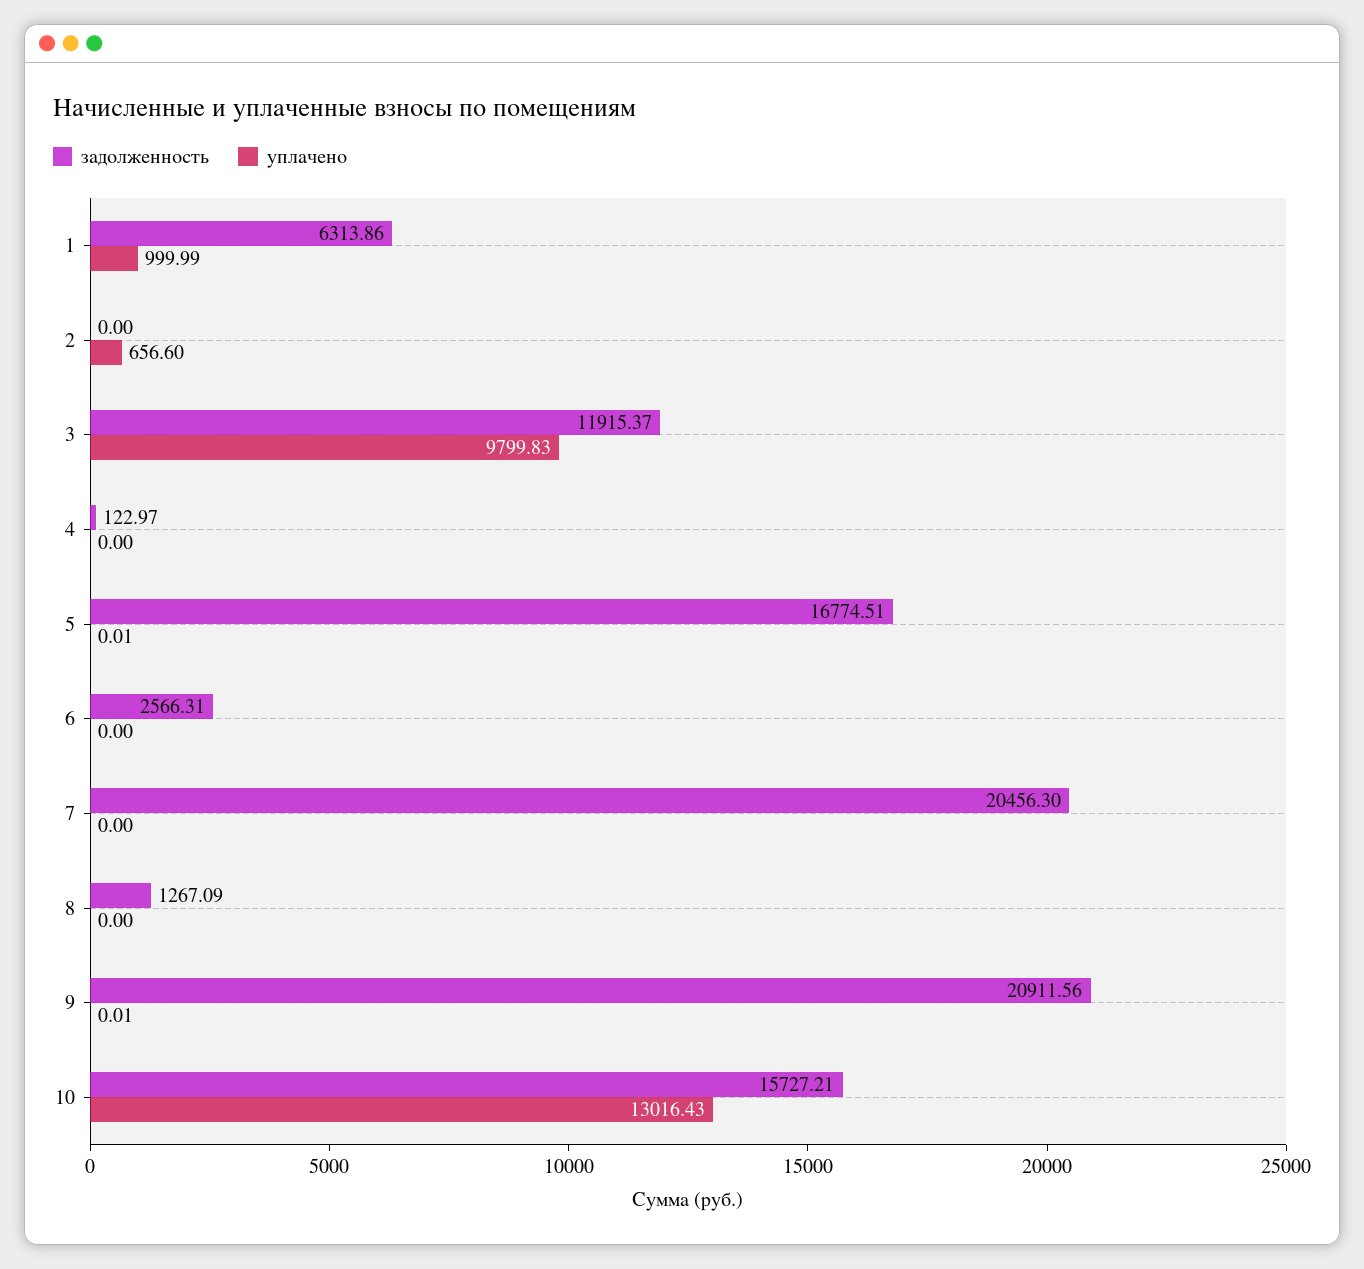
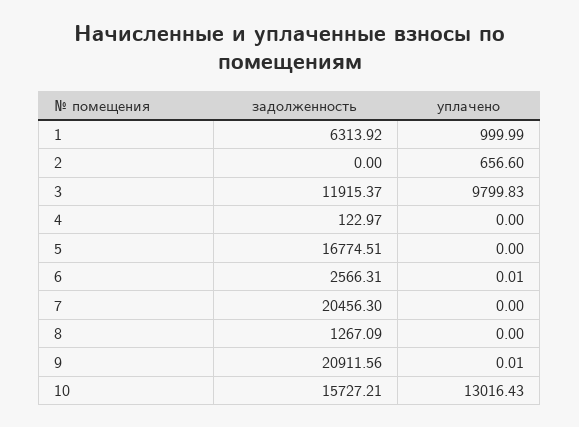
задолженность, 1: 6313.86 -> 6313.92
уплачено, 5: 0.01 -> 0
уплачено, 6: 0 -> 0.01

